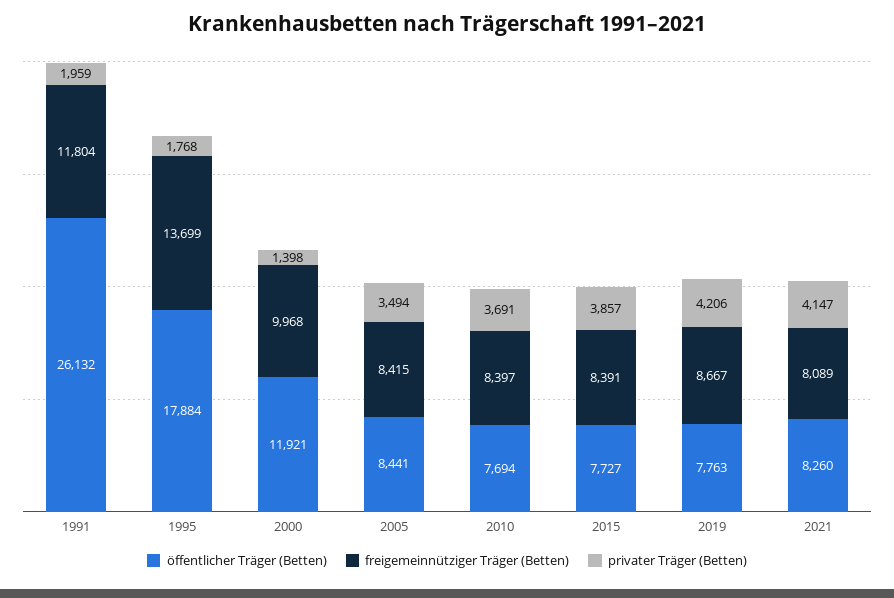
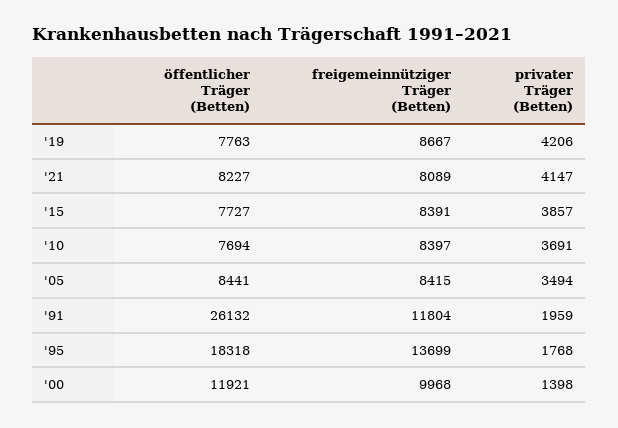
öffentlicher Träger (Betten), 1995: 17884 -> 18318
öffentlicher Träger (Betten), 2021: 8260 -> 8227

